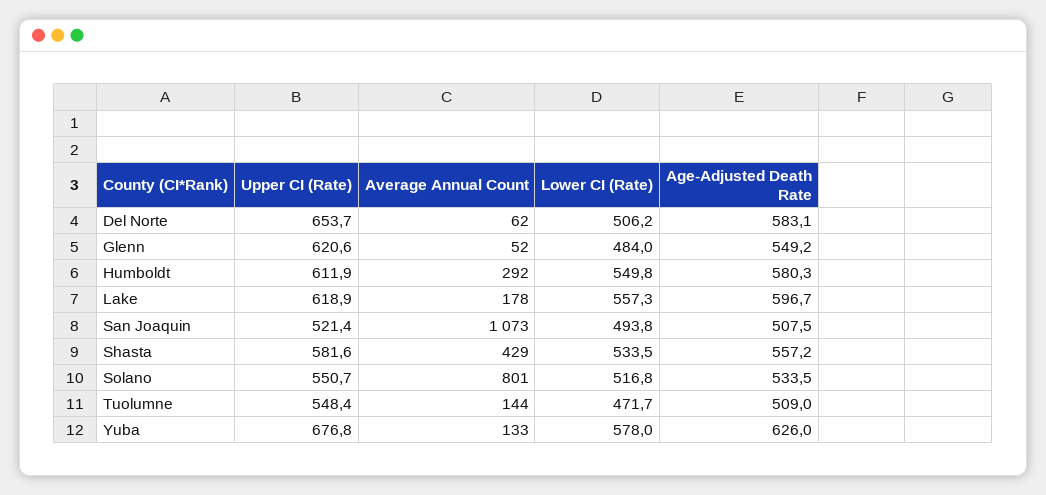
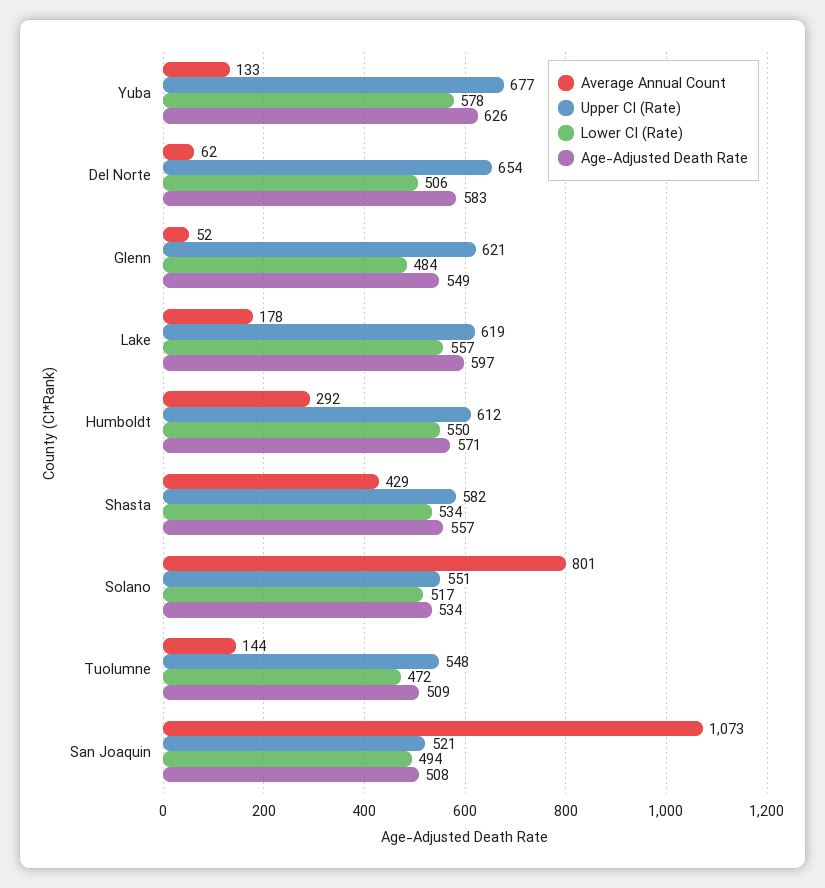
Age-Adjusted Death Rate, Humboldt: 580.3 -> 571

